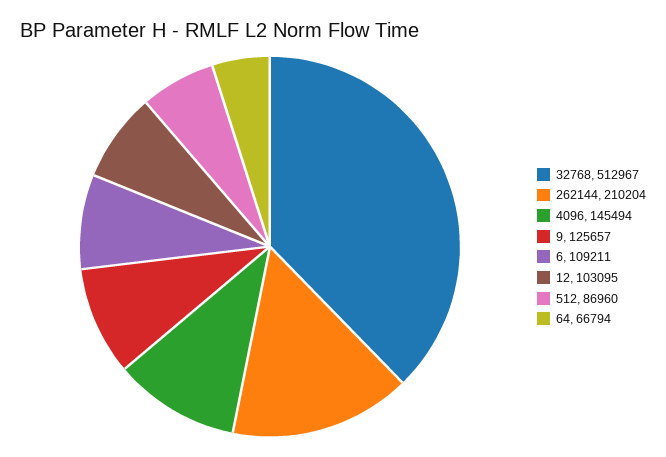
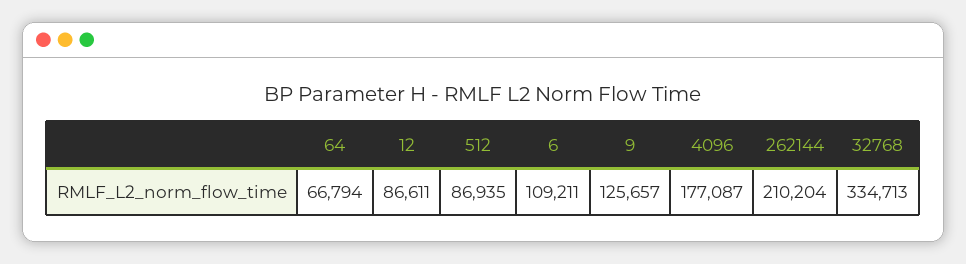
32768: 512967 -> 334713
4096: 145494 -> 177087
12: 103095 -> 86611
512: 86960 -> 86935

